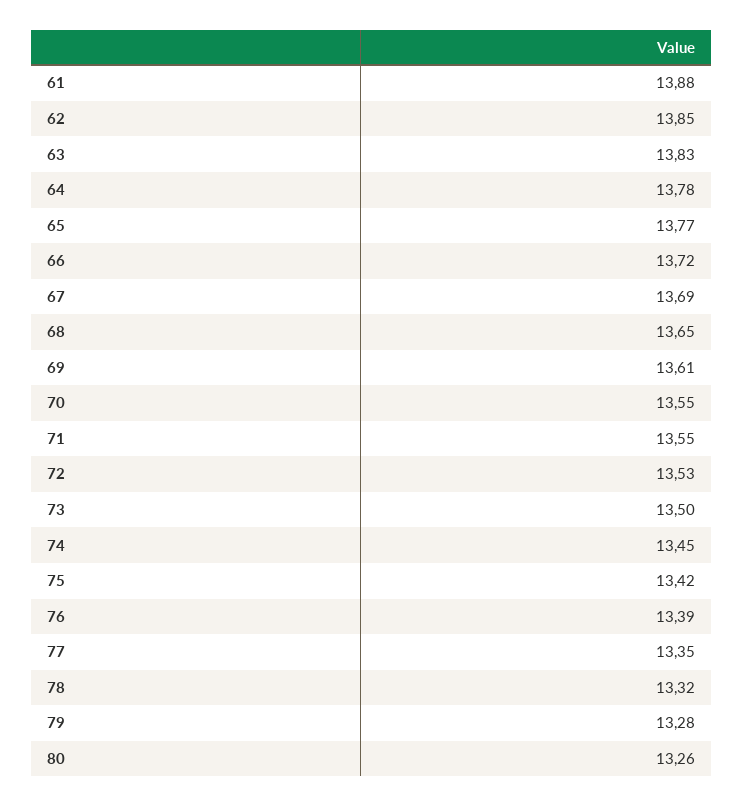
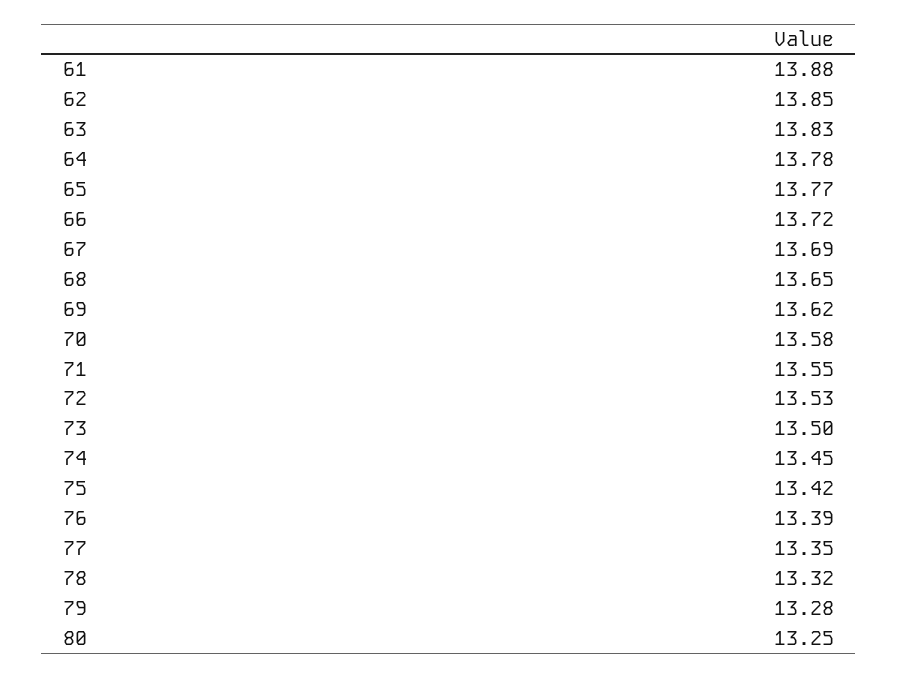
69: 13.61 -> 13.62
70: 13.55 -> 13.58
80: 13.26 -> 13.25

